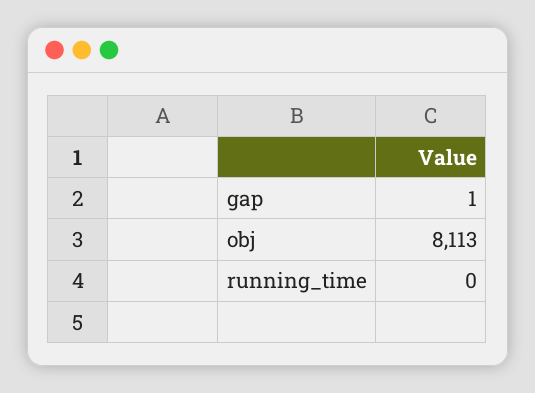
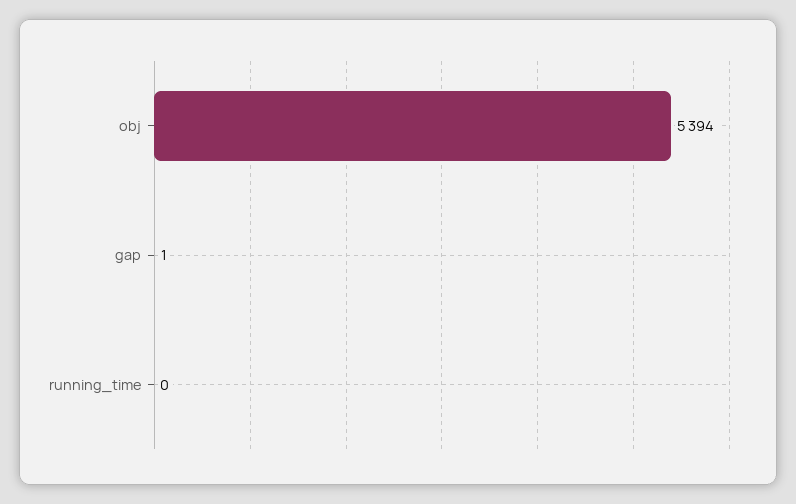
obj: 8113 -> 5394

